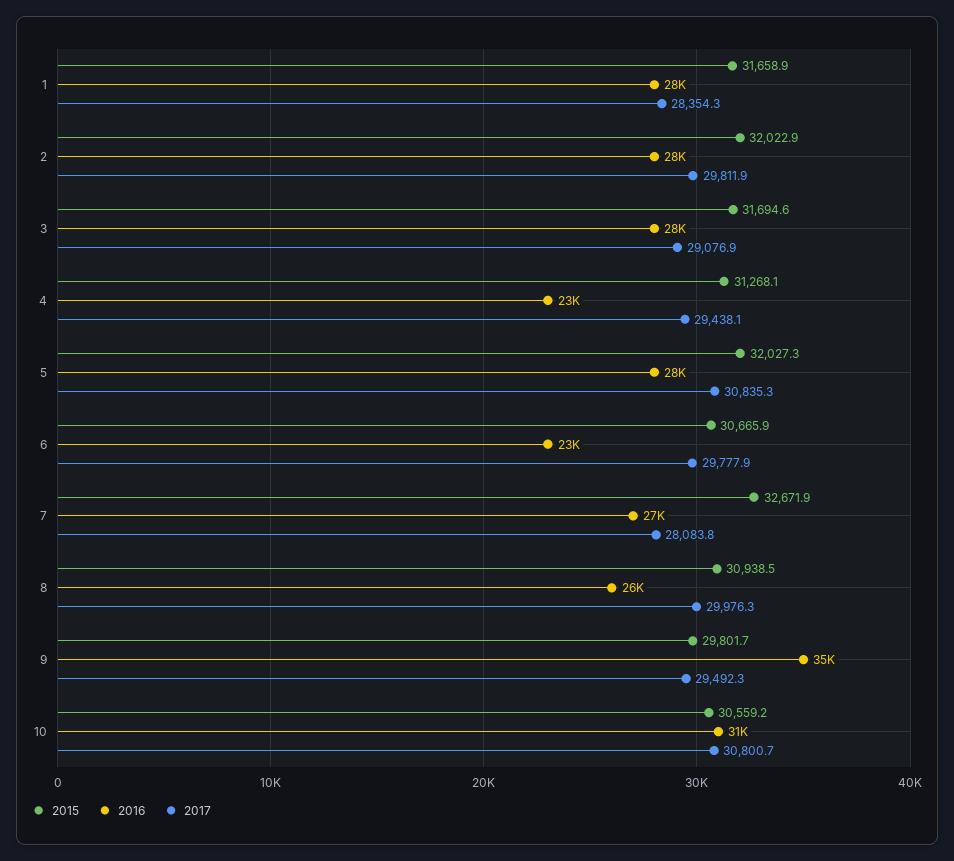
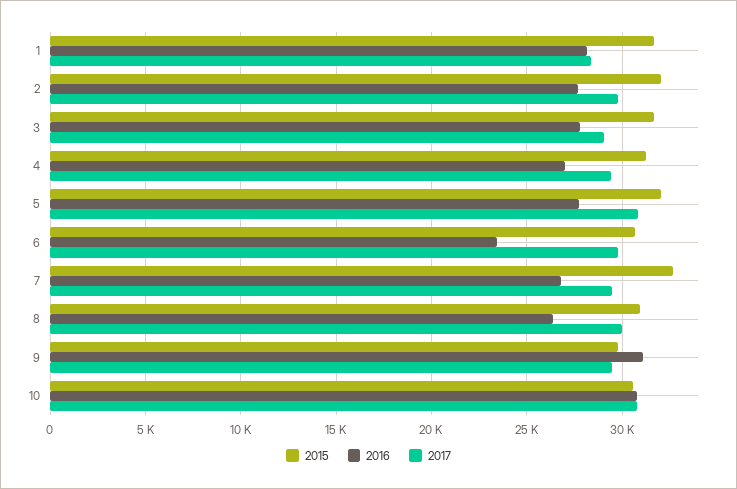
2016, 4: 23000 -> 27000
2017, 7: 28083.8 -> 29500
2016, 9: 35000 -> 31000

